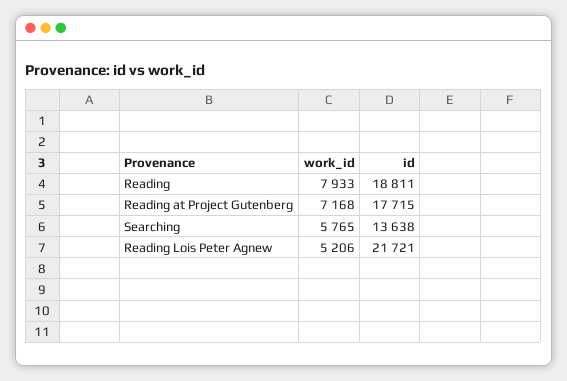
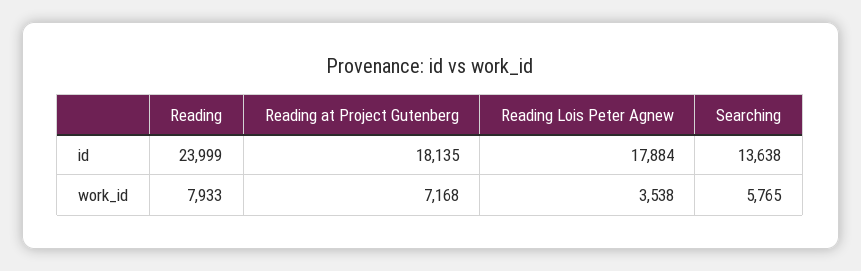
id, Reading: 18811 -> 23999
id, Reading at Project Gutenberg: 17715 -> 18135
work_id, Reading Lois Peter Agnew: 5206 -> 3538
id, Reading Lois Peter Agnew: 21721 -> 17884

